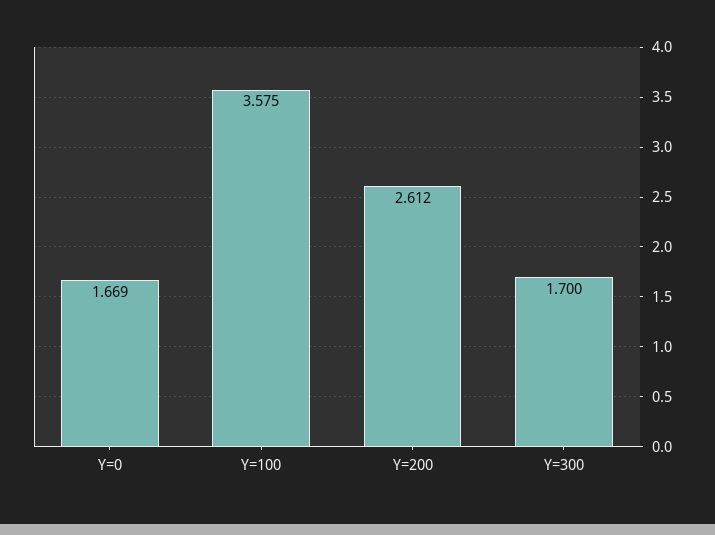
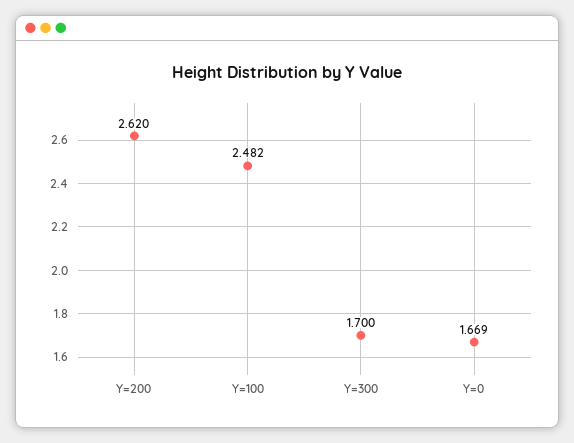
Y=100: 3.575 -> 2.482
Y=200: 2.612 -> 2.62

